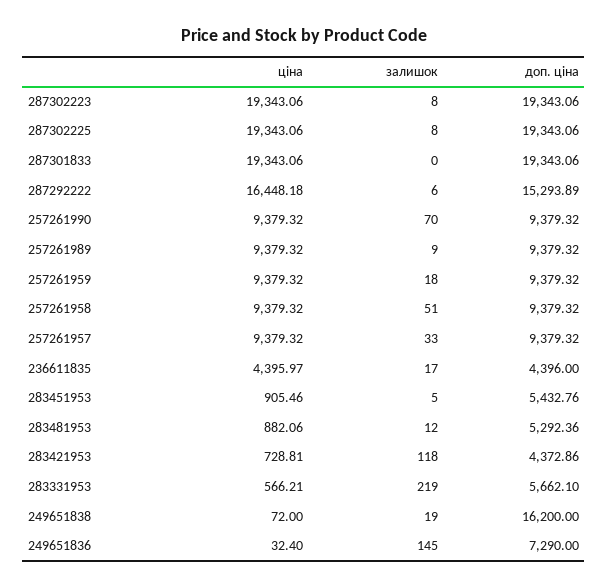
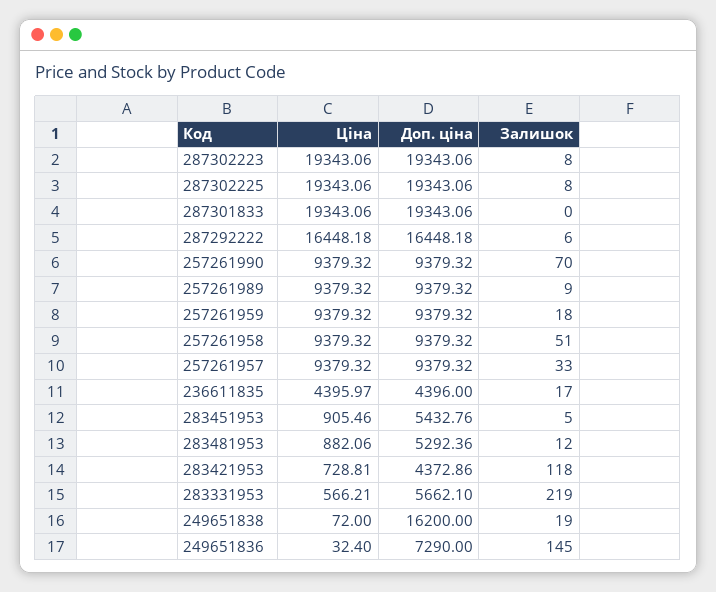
доп. ціна, 287292222: 15293.89 -> 16448.18

